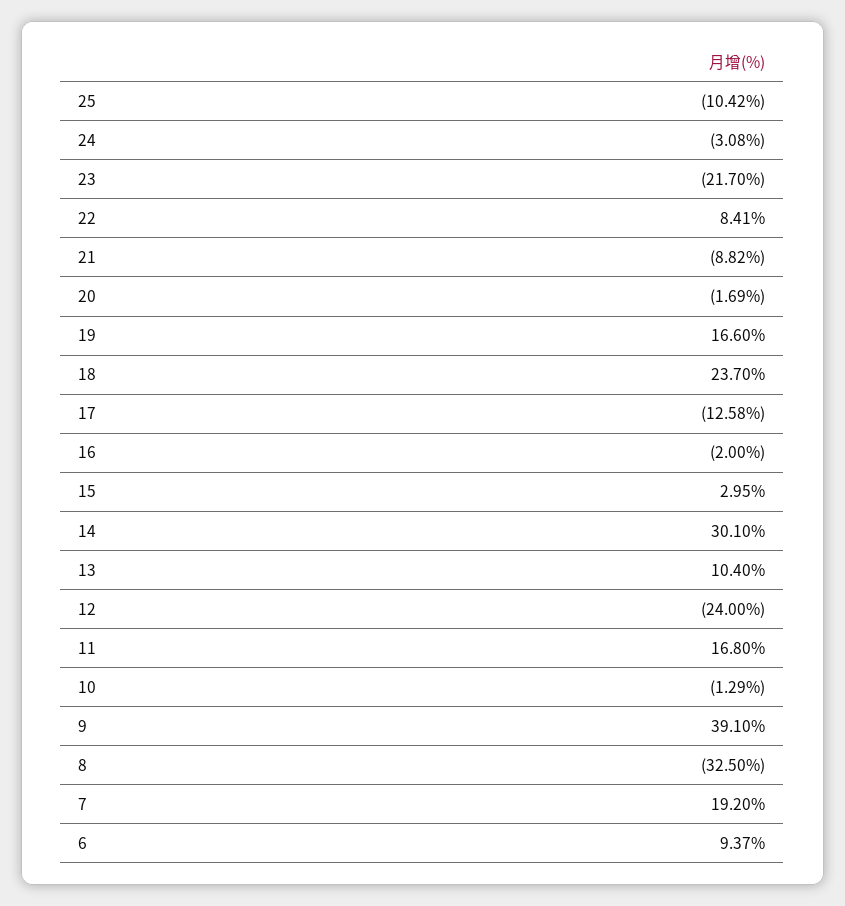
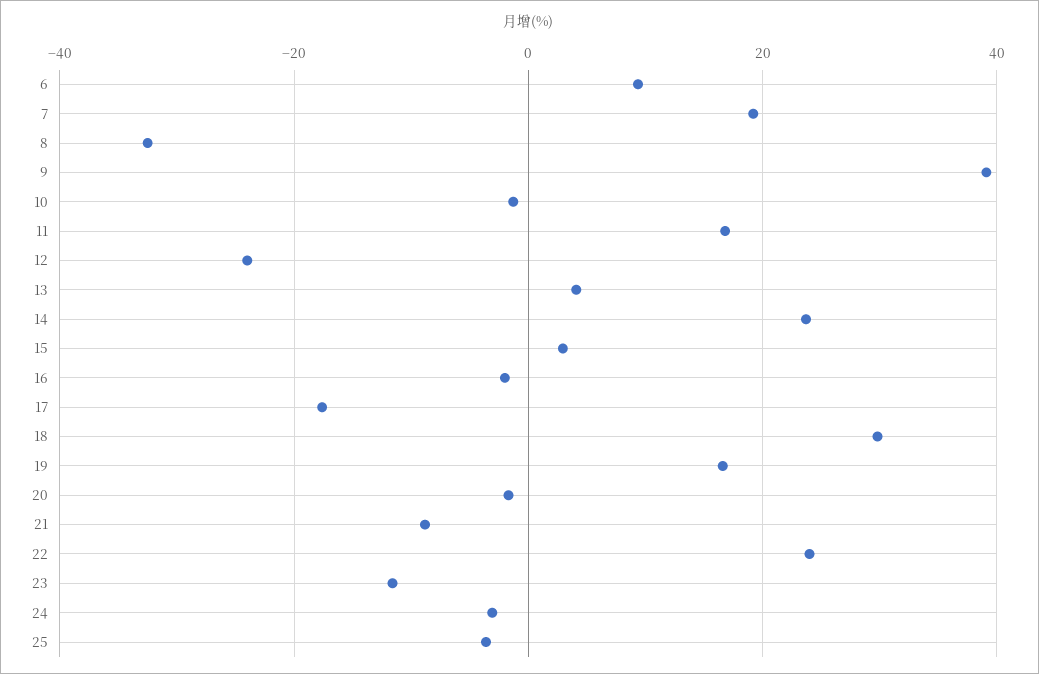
25: -10.42 -> -4
23: -21.7 -> -12
22: 8.41 -> 24
18: 23.7 -> 30
17: -12.58 -> -18
14: 30.1 -> 24
13: 10.4 -> 4

